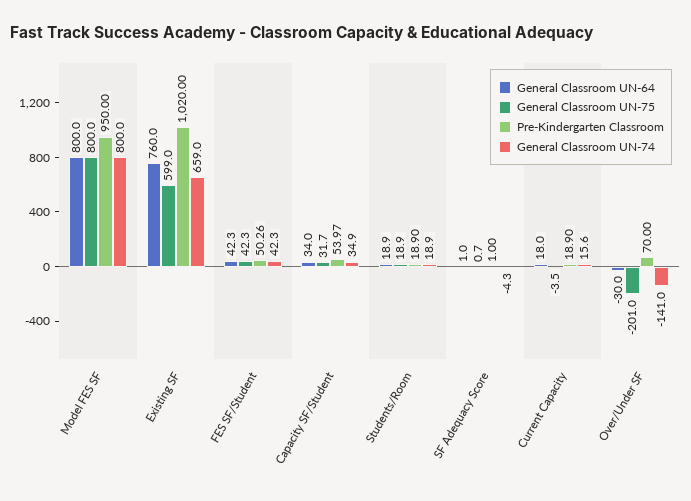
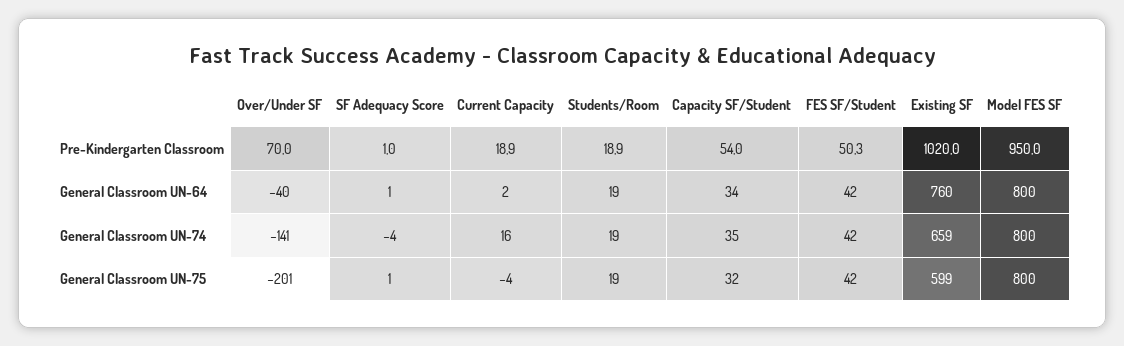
General Classroom UN-64, Current Capacity: 18 -> 2
General Classroom UN-64, Over/Under SF: -30 -> -40

